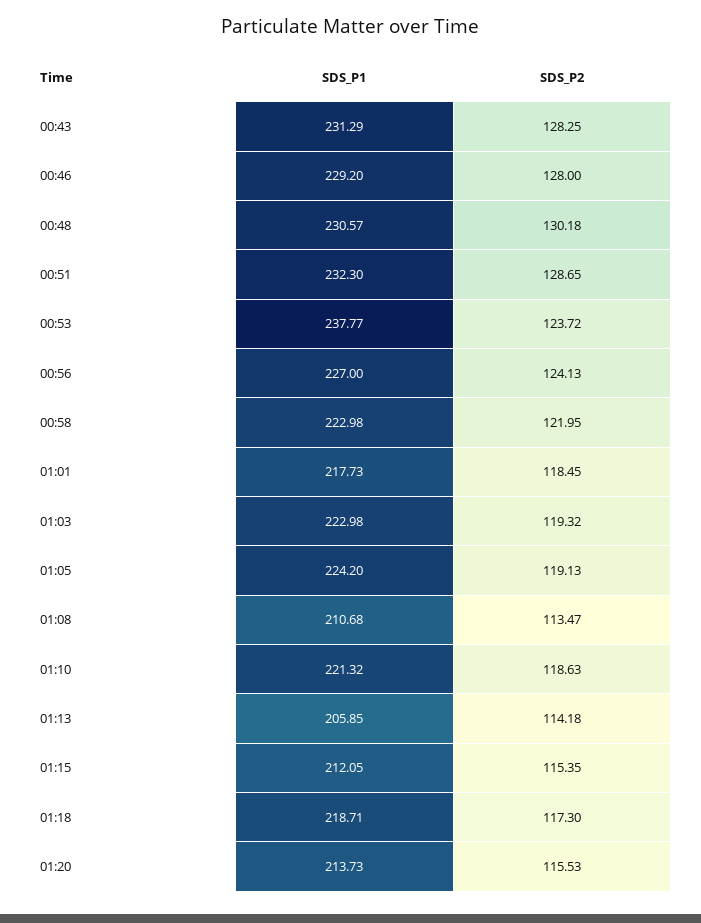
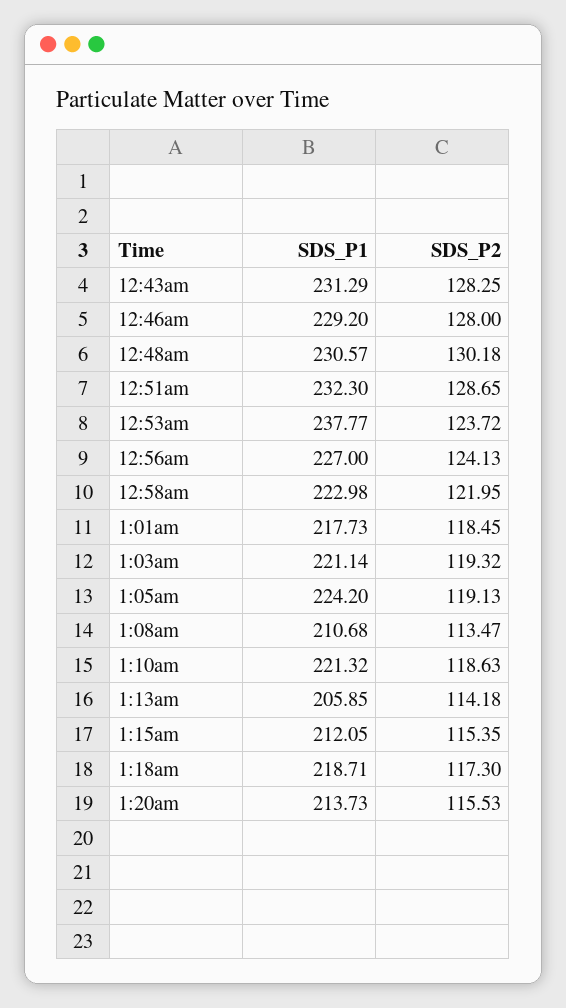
SDS_P1, 01:03: 222.98 -> 221.14

